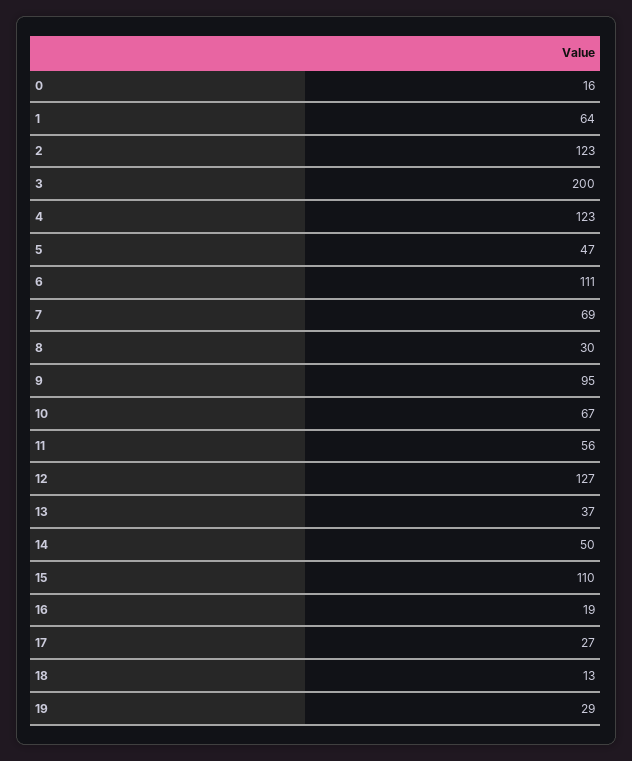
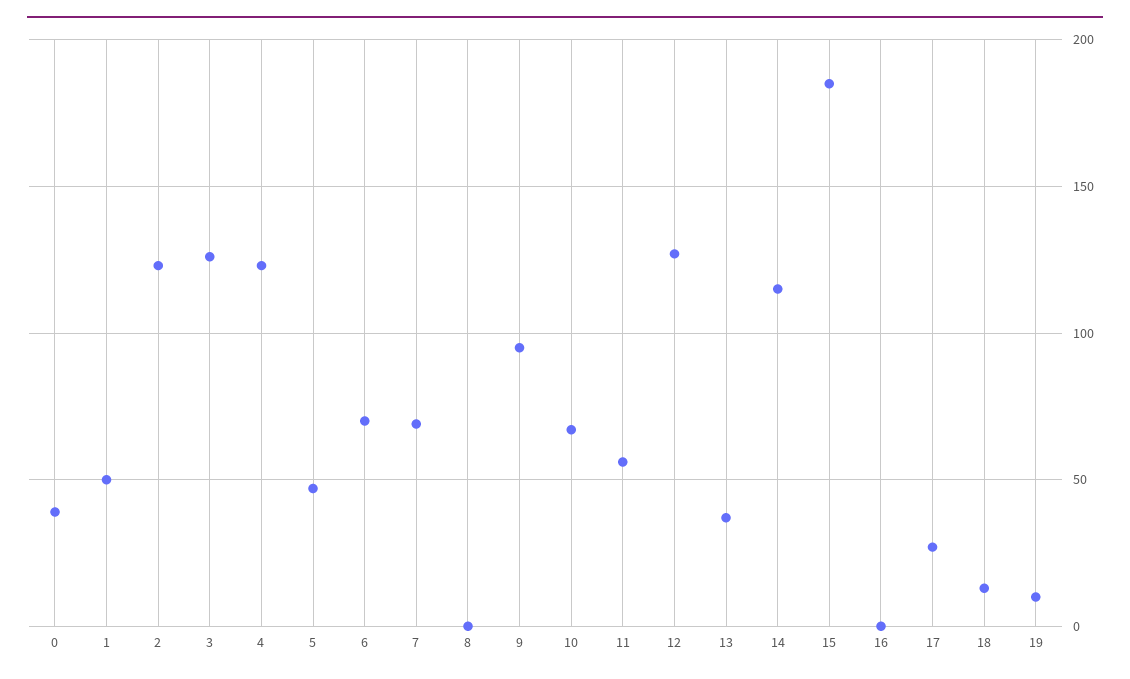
0: 16 -> 40
1: 64 -> 50
3: 200 -> 125
6: 111 -> 70
8: 30 -> 0
14: 50 -> 115
15: 110 -> 185
16: 19 -> 0
19: 29 -> 10

